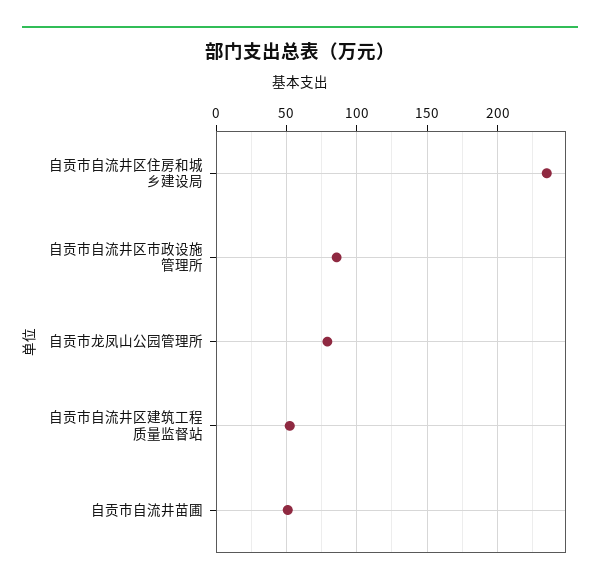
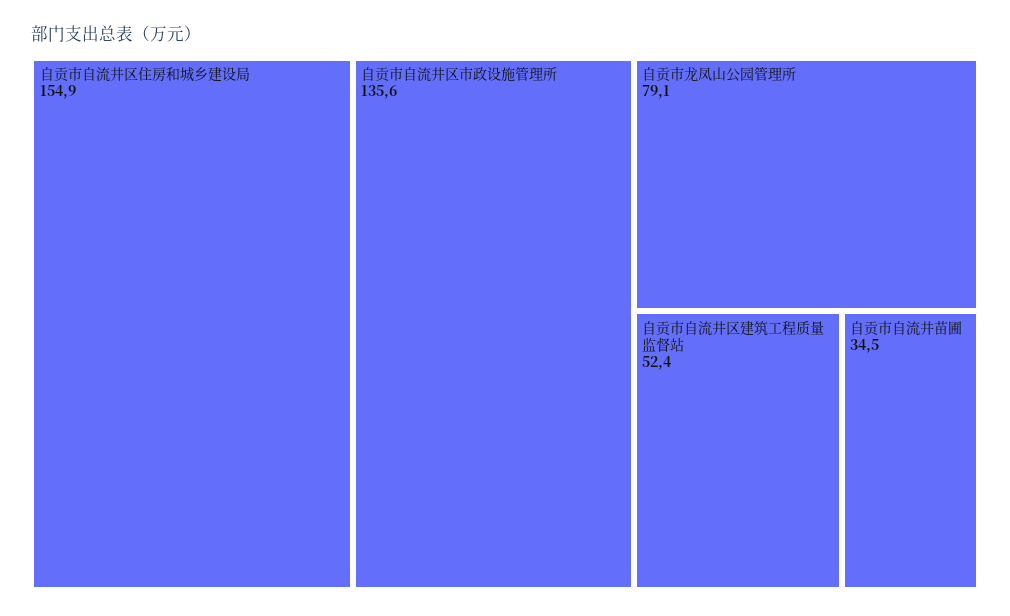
自贡市自流井区住房和城乡建设局: 235 -> 154.9
自贡市自流井区市政设施管理所: 85 -> 135.6
自贡市自流井苗圃: 50 -> 34.5

